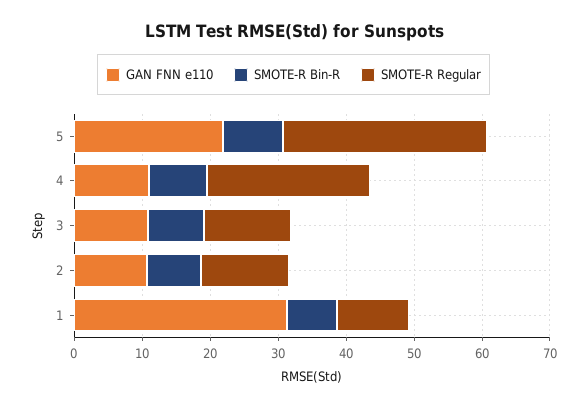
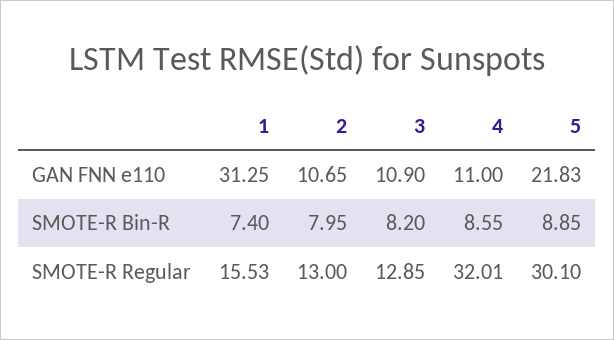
SMOTE-R Regular, 4: 24 -> 32.01
SMOTE-R Regular, 1: 10 -> 15.53

